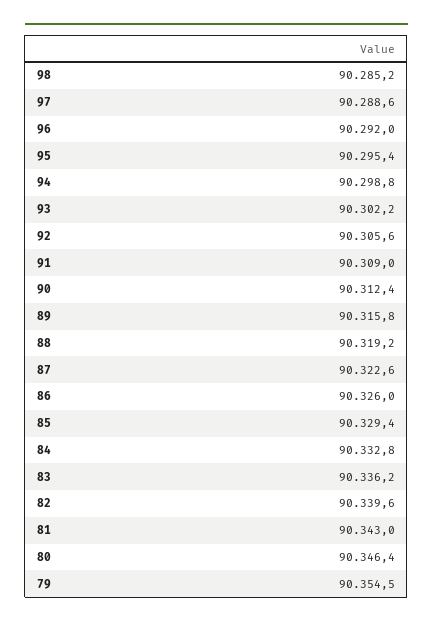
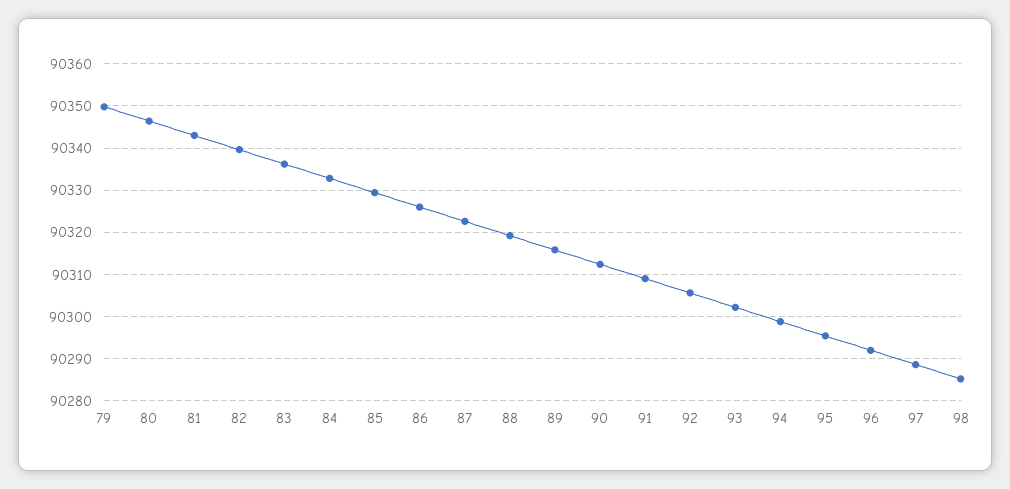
79: 90354.5 -> 90350

